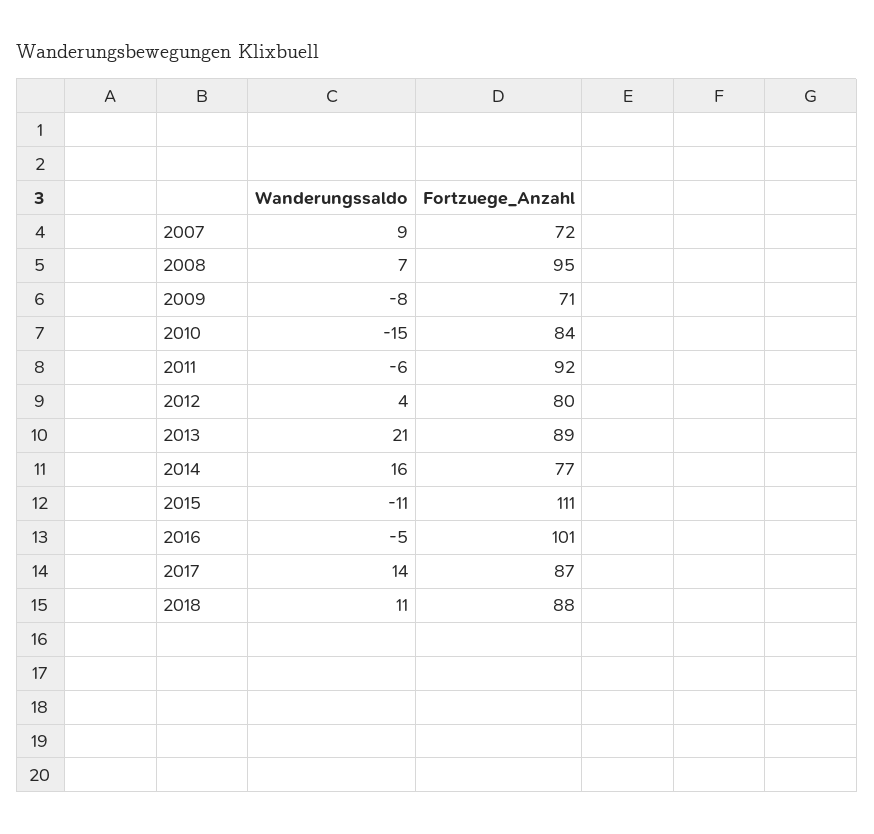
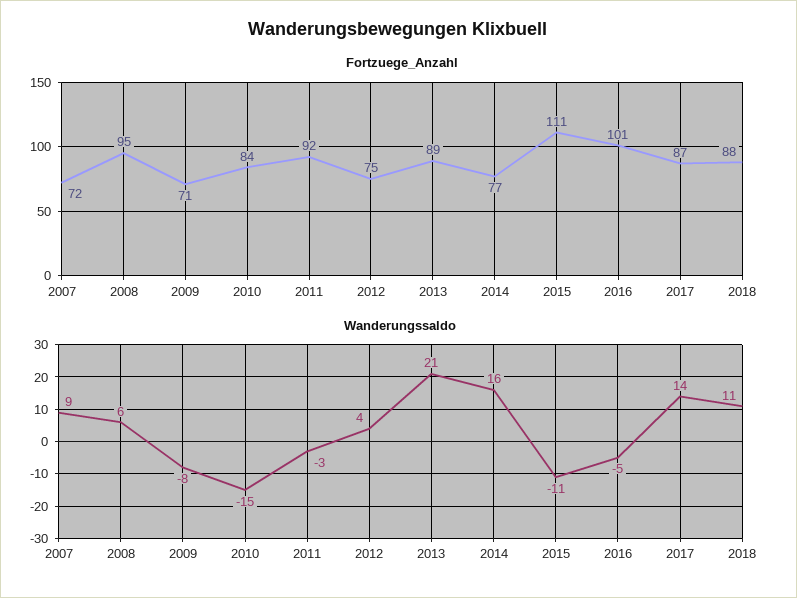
Wanderungssaldo, 2008: 7 -> 6
Wanderungssaldo, 2011: -6 -> -3
Fortzuege_Anzahl, 2012: 80 -> 75

